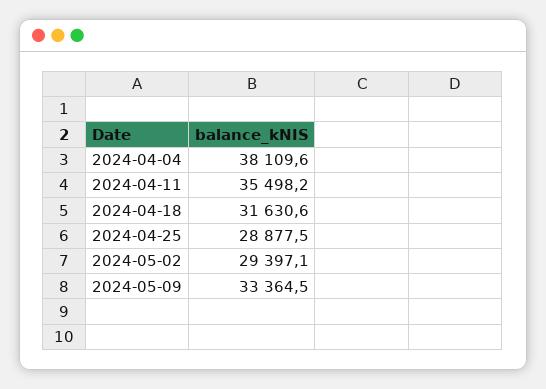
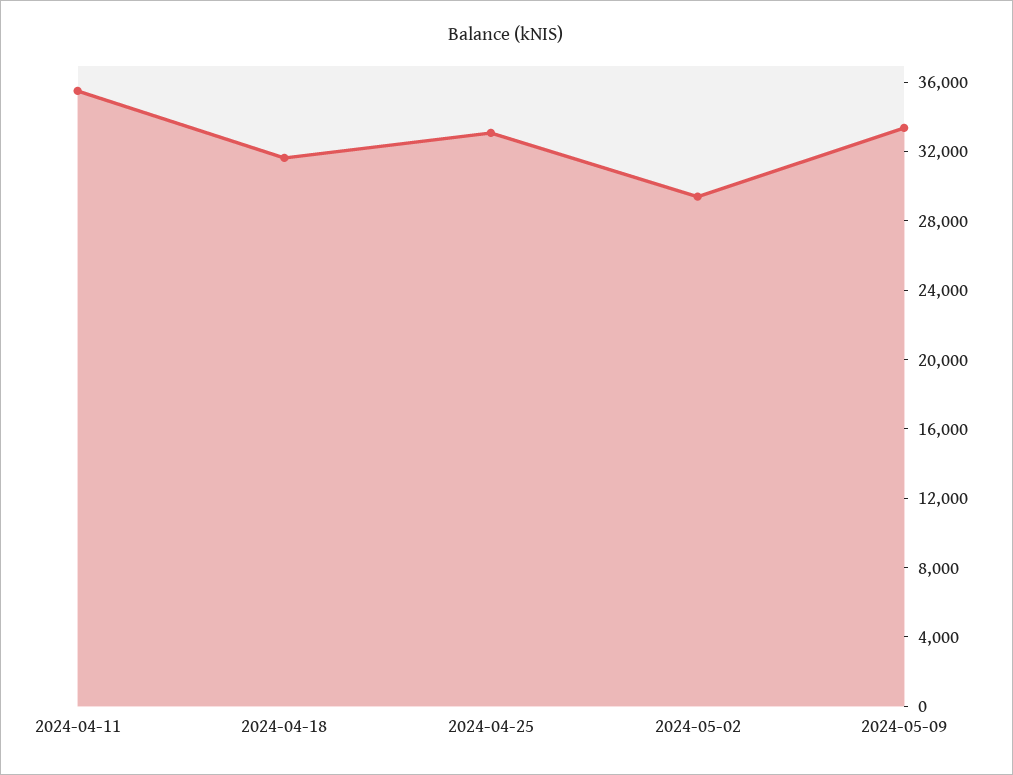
2024-04-04: 38109.6 -> none
2024-04-25: 28877.5 -> 33000

